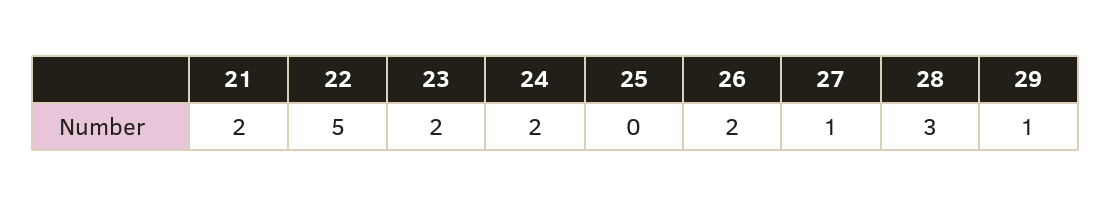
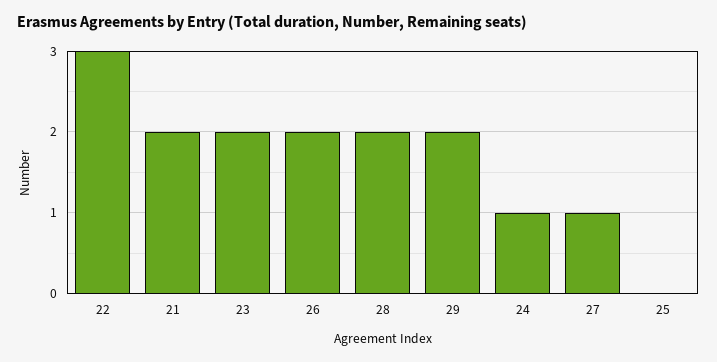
22: 5 -> 3
24: 2 -> 1
28: 3 -> 2
29: 1 -> 2

